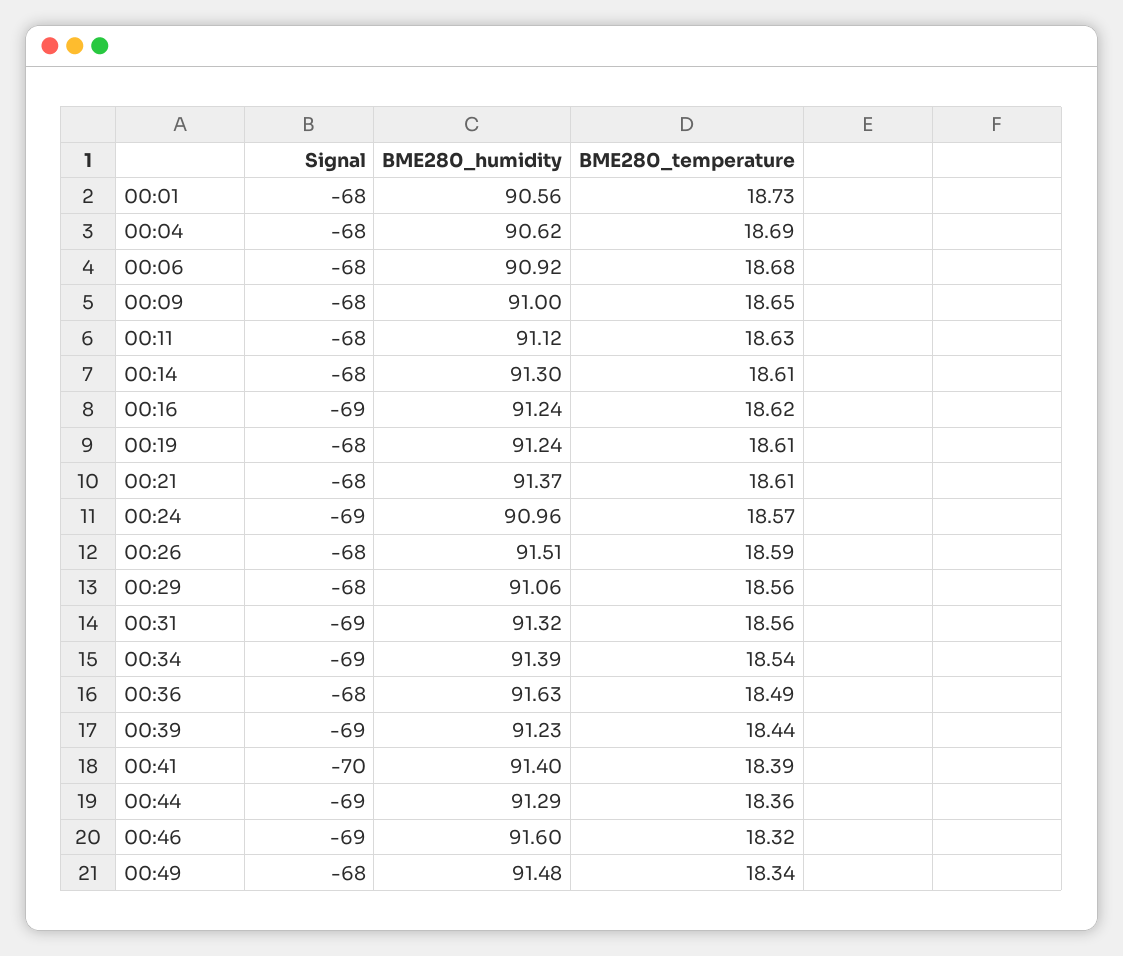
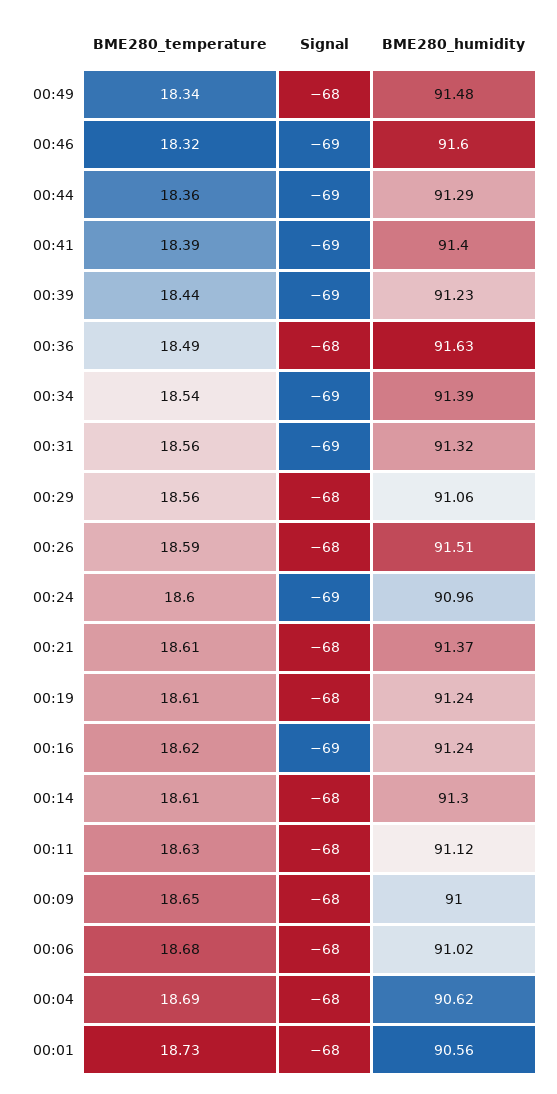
BME280_humidity, 00:06: 90.92 -> 91.02
BME280_temperature, 00:24: 18.57 -> 18.6
Signal, 00:41: -70 -> -69

